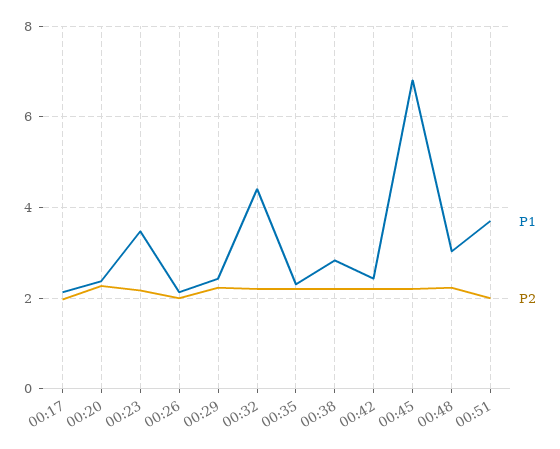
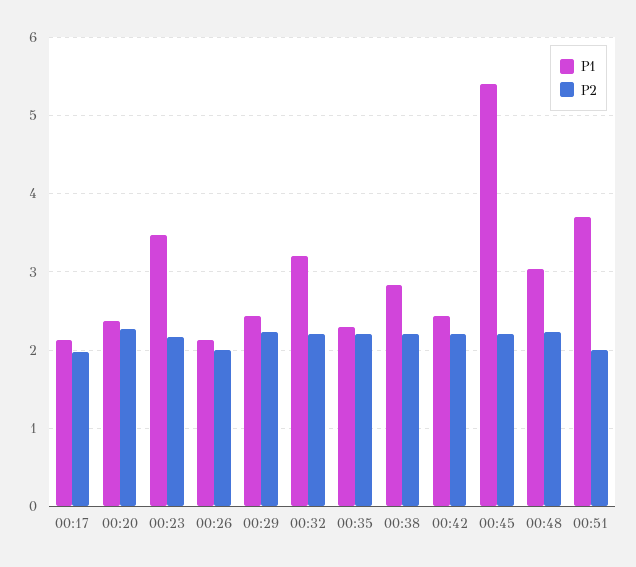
P1, 00:32: 4.4 -> 3.2
P1, 00:45: 6.8 -> 5.4

